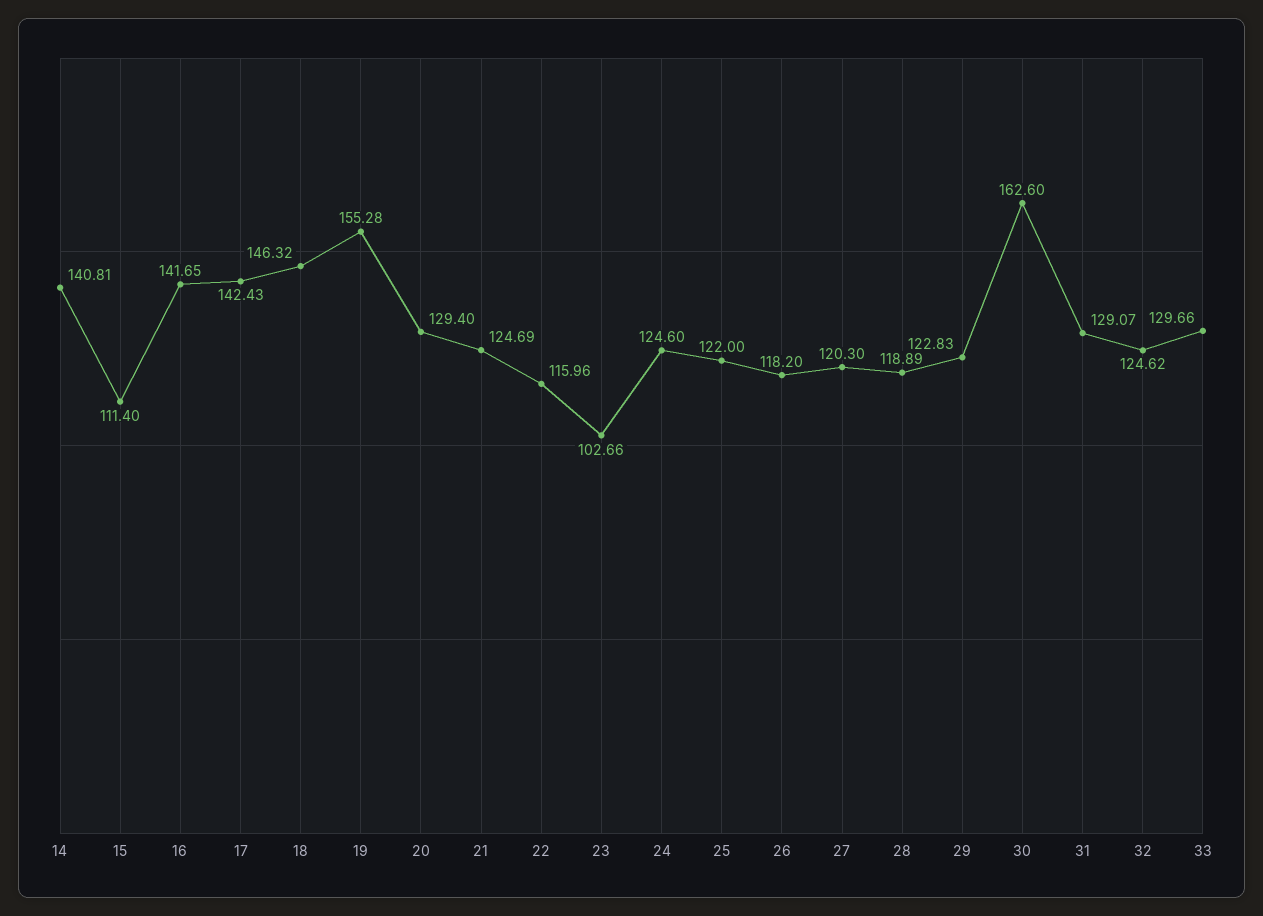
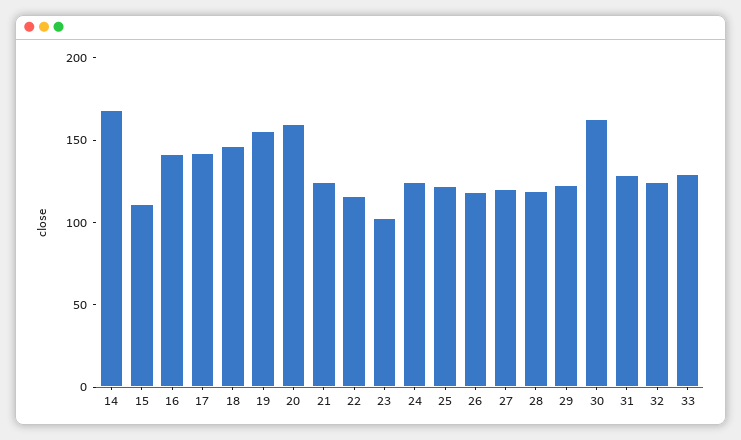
14: 140.81 -> 170
20: 129.4 -> 160

